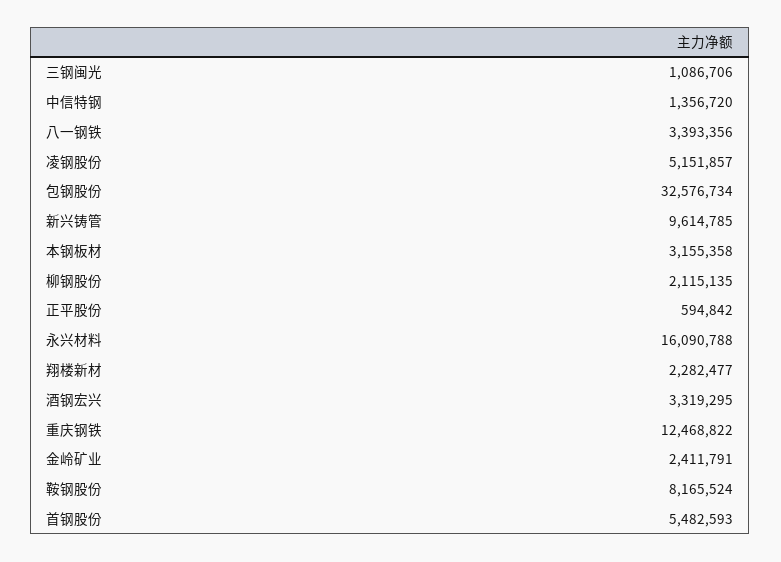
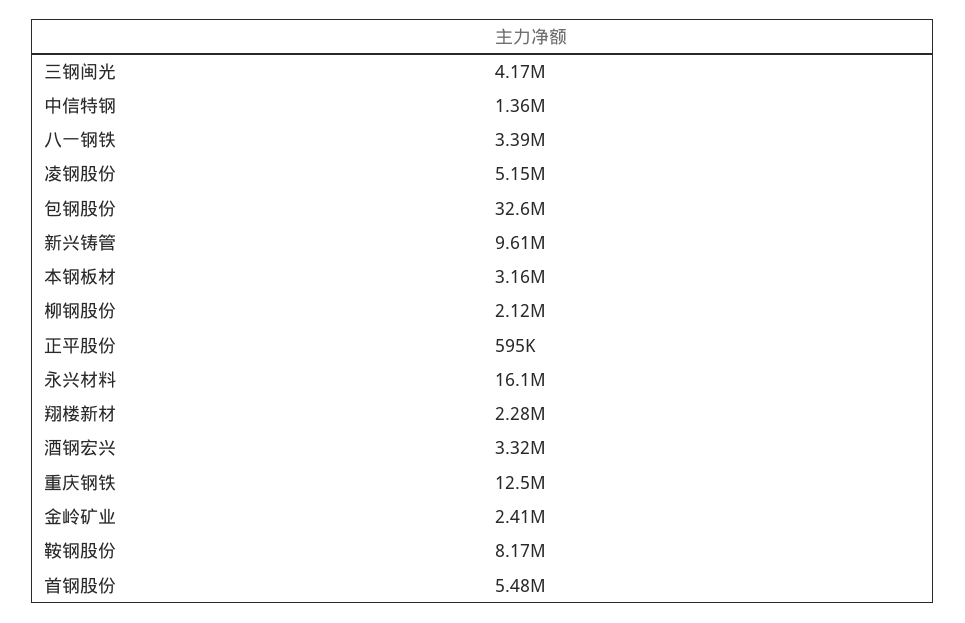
三钢闽光: 1086706 -> 4170000

